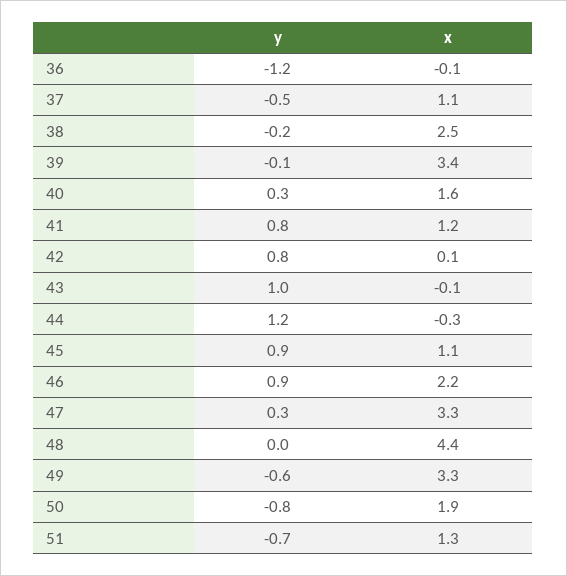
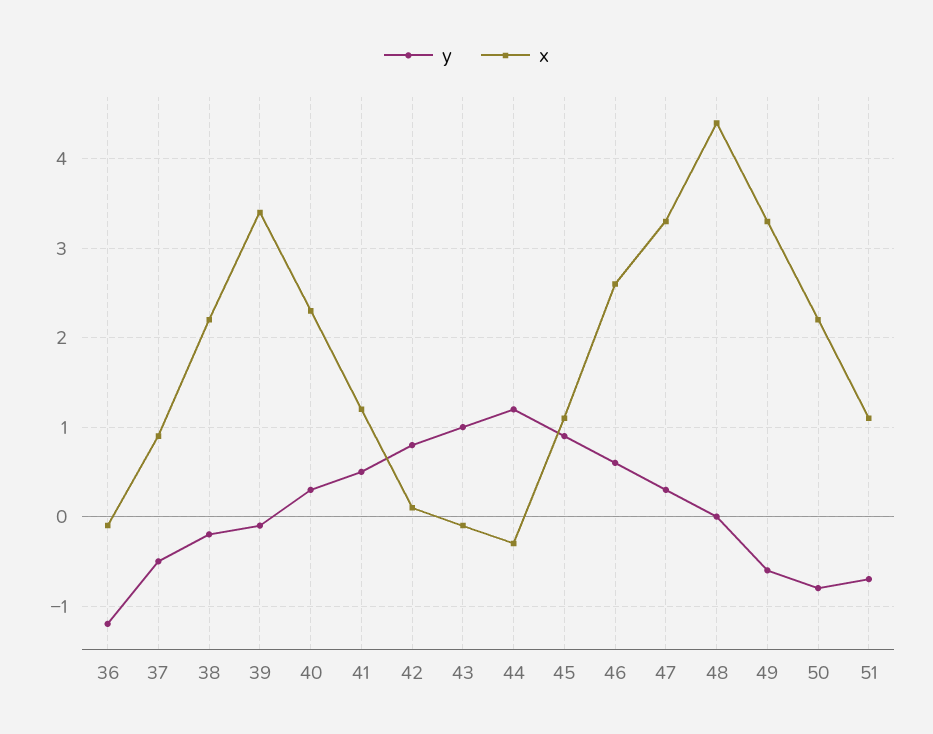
x, 37: 1.1 -> 0.9
x, 38: 2.5 -> 2.2
x, 40: 1.6 -> 2.3
y, 41: 0.8 -> 0.5
y, 46: 0.9 -> 0.6
x, 46: 2.2 -> 2.6
x, 50: 1.9 -> 2.2
x, 51: 1.3 -> 1.1

